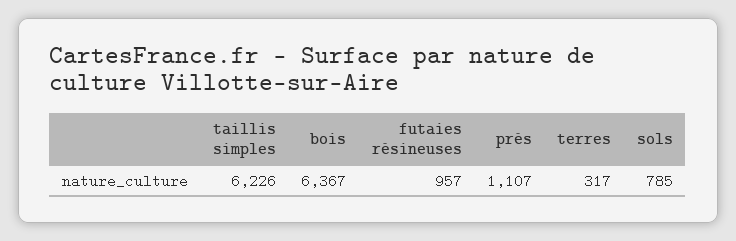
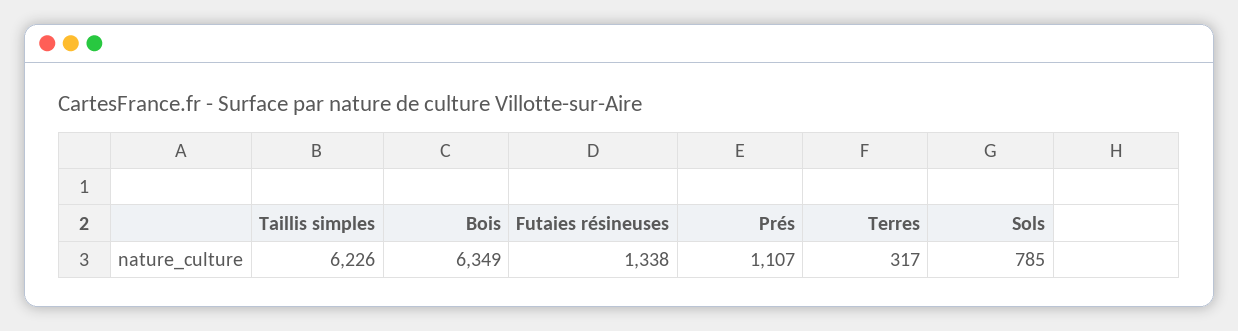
bois: 6367 -> 6349
futaies résineuses: 957 -> 1338

